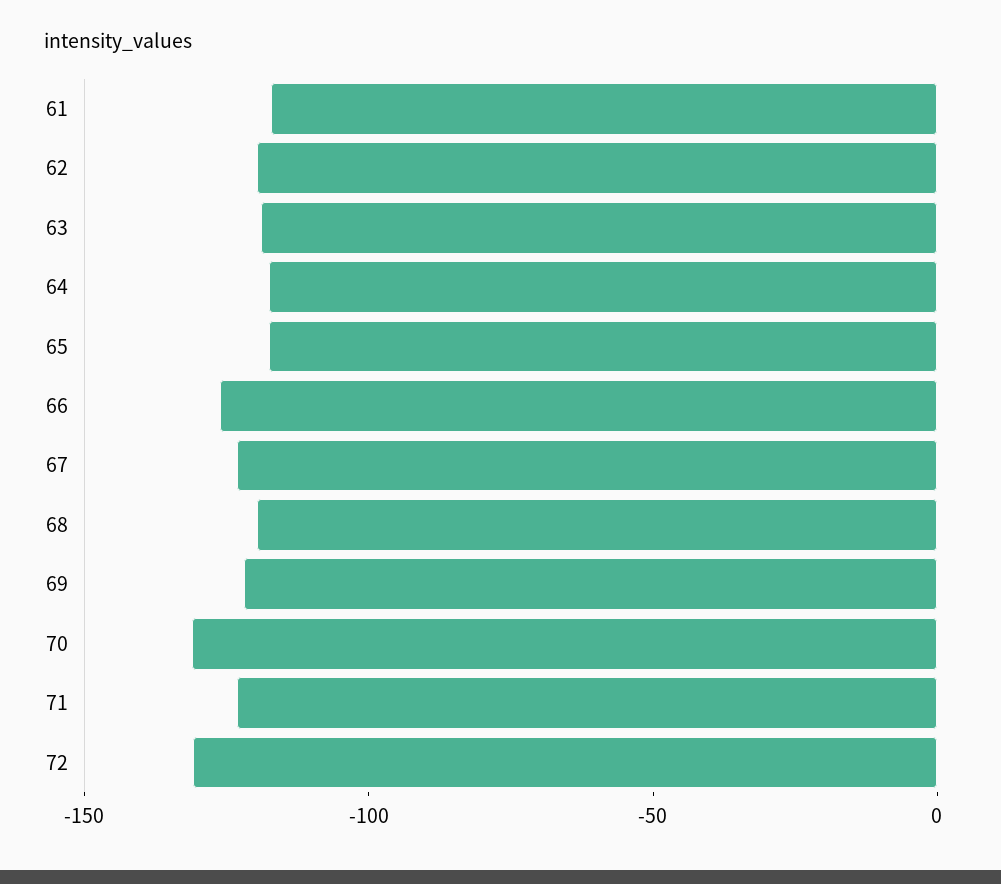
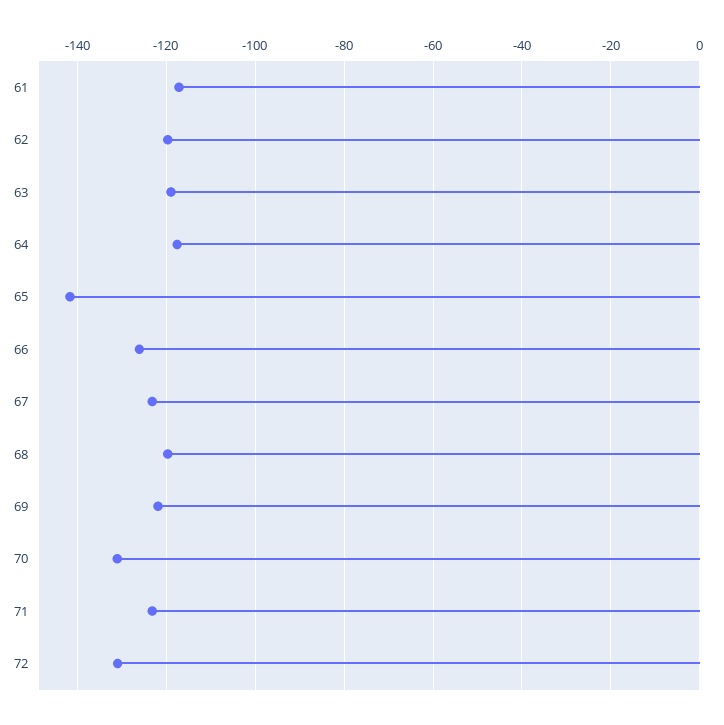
65: -120 -> -142

